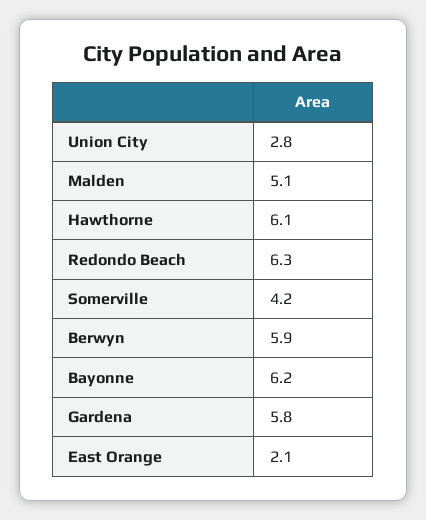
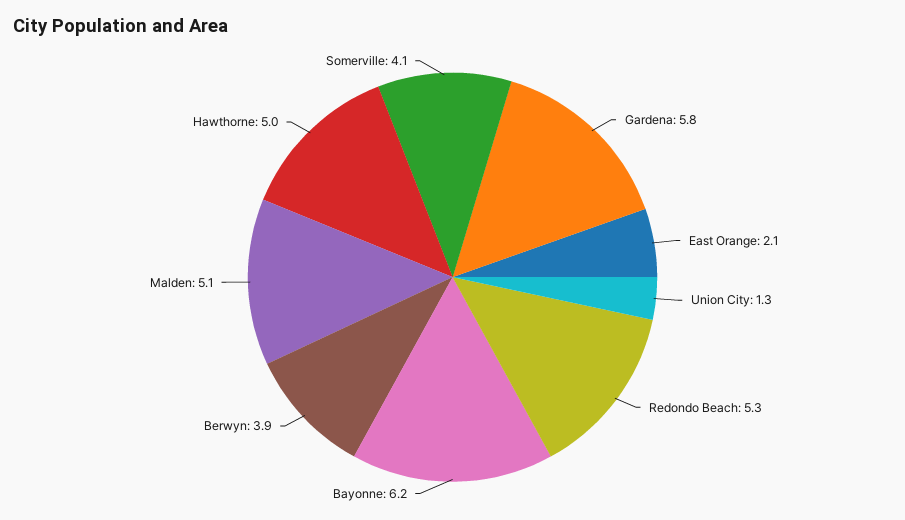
Union City: 2.8 -> 1.3
Hawthorne: 6.1 -> 5
Redondo Beach: 6.3 -> 5.3
Somerville: 4.2 -> 4.1
Berwyn: 5.9 -> 3.9

